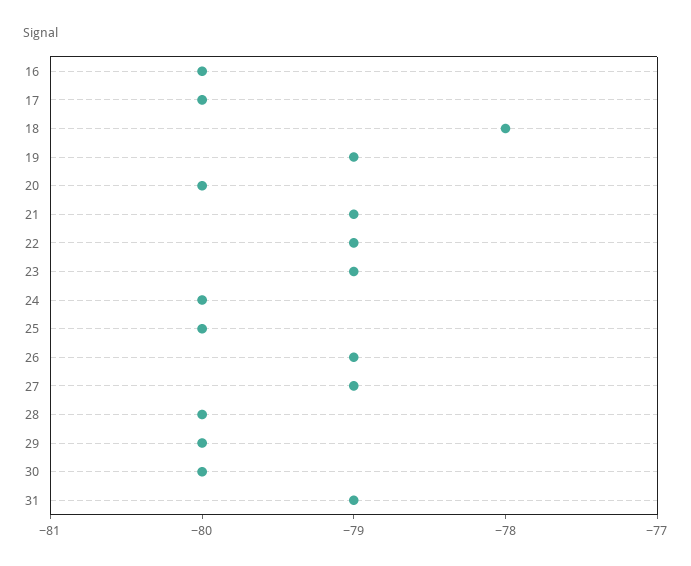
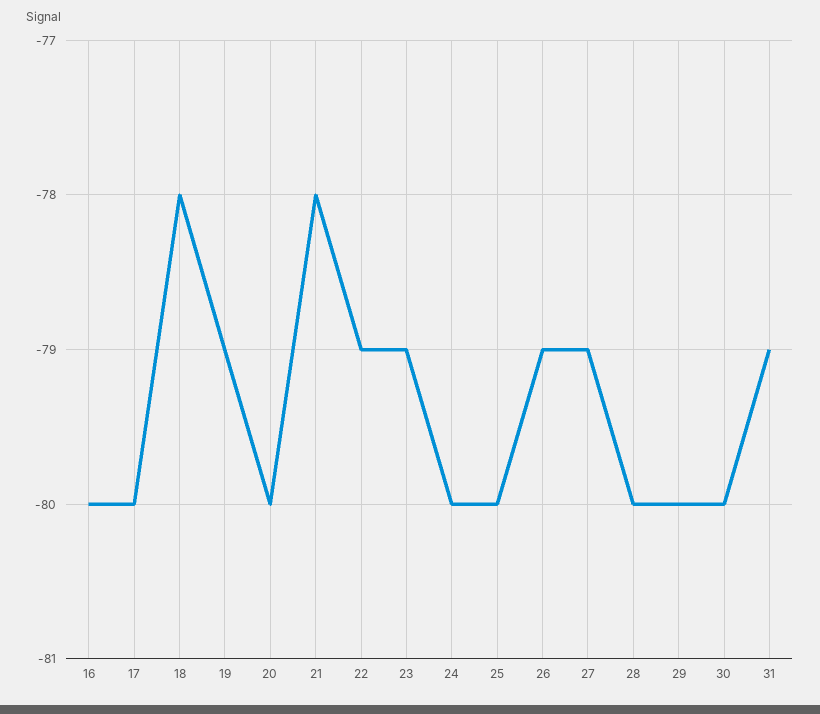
21: -79 -> -78

